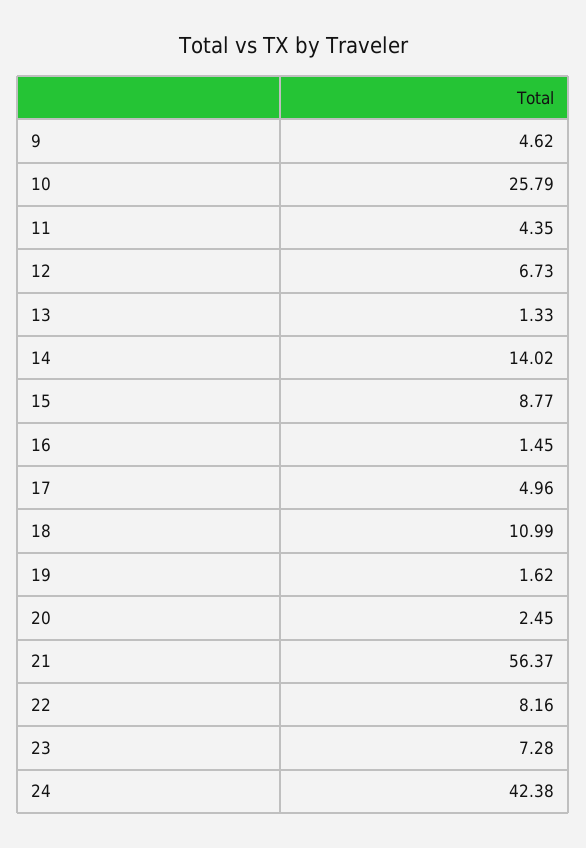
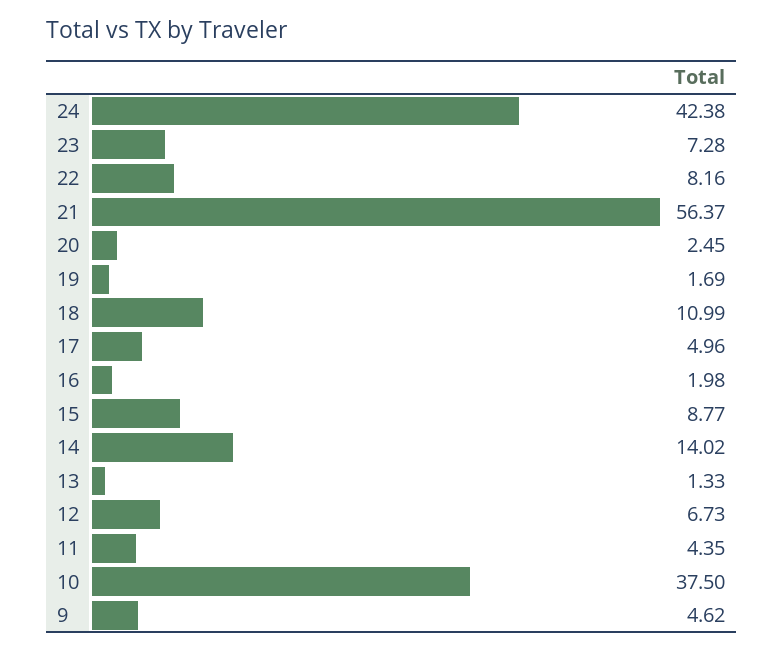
10: 25.79 -> 37.5
16: 1.45 -> 1.98
19: 1.62 -> 1.69

